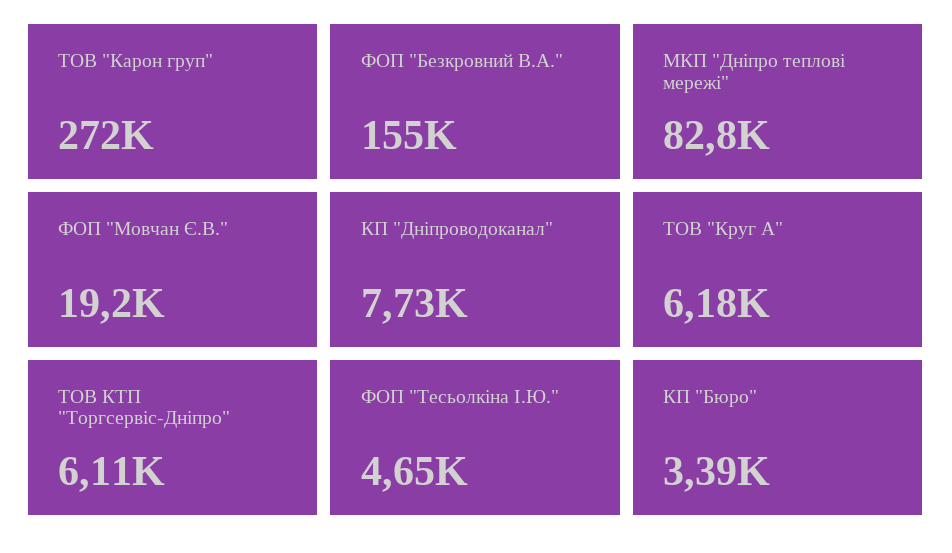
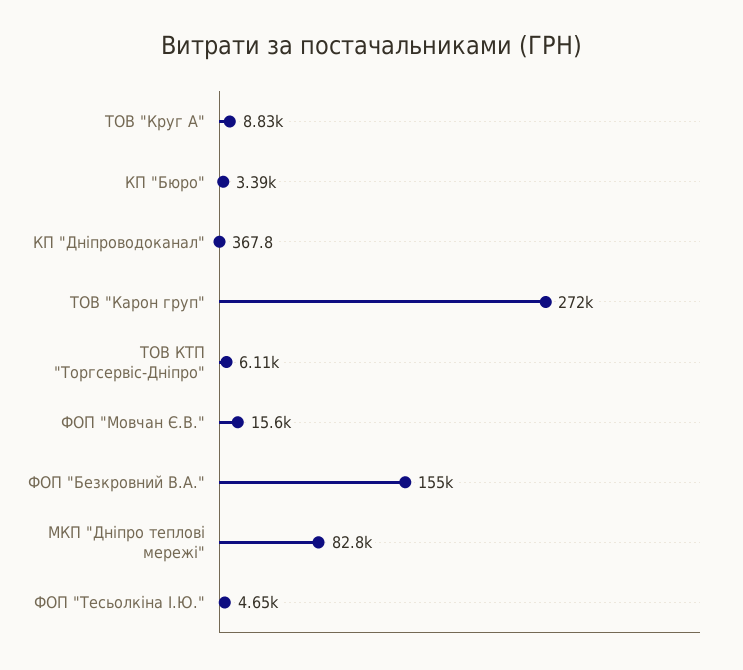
ФОП "Мовчан Є.В.": 19200 -> 15600
КП "Дніпроводоканал": 7730 -> 367.8
ТОВ "Круг А": 6180 -> 8830

